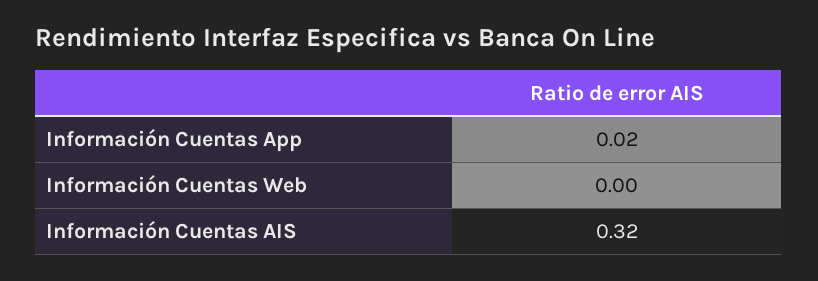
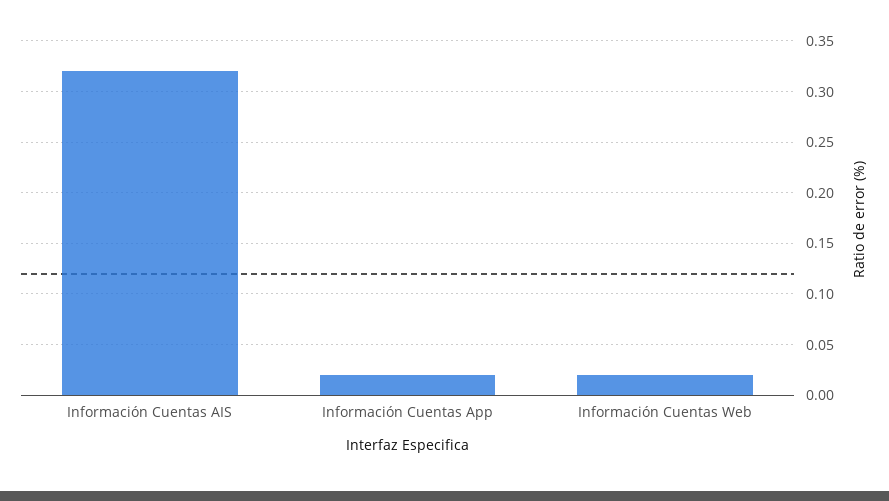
Información Cuentas Web: 0 -> 0.02

